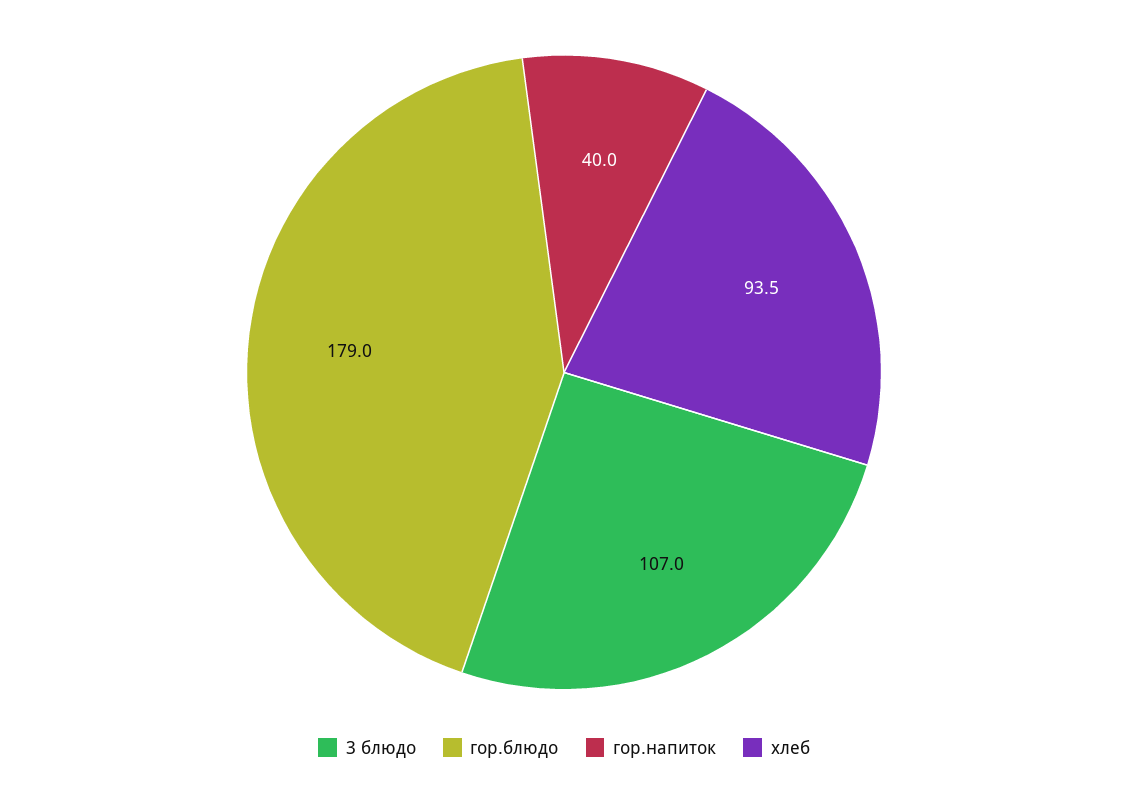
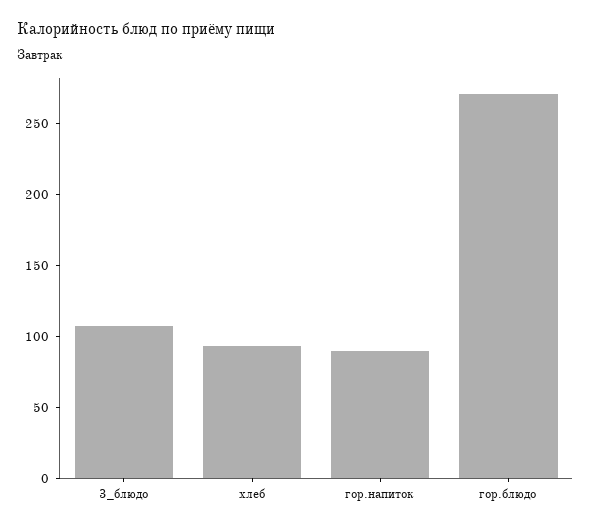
гор.блюдо: 179 -> 270
гор.напиток: 40 -> 90

